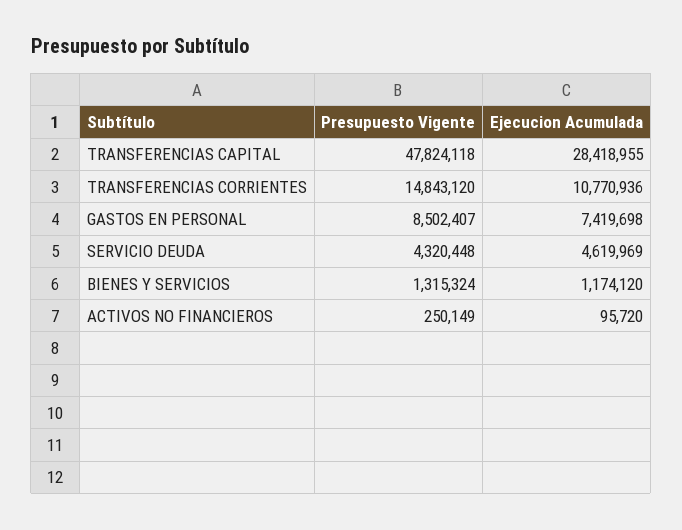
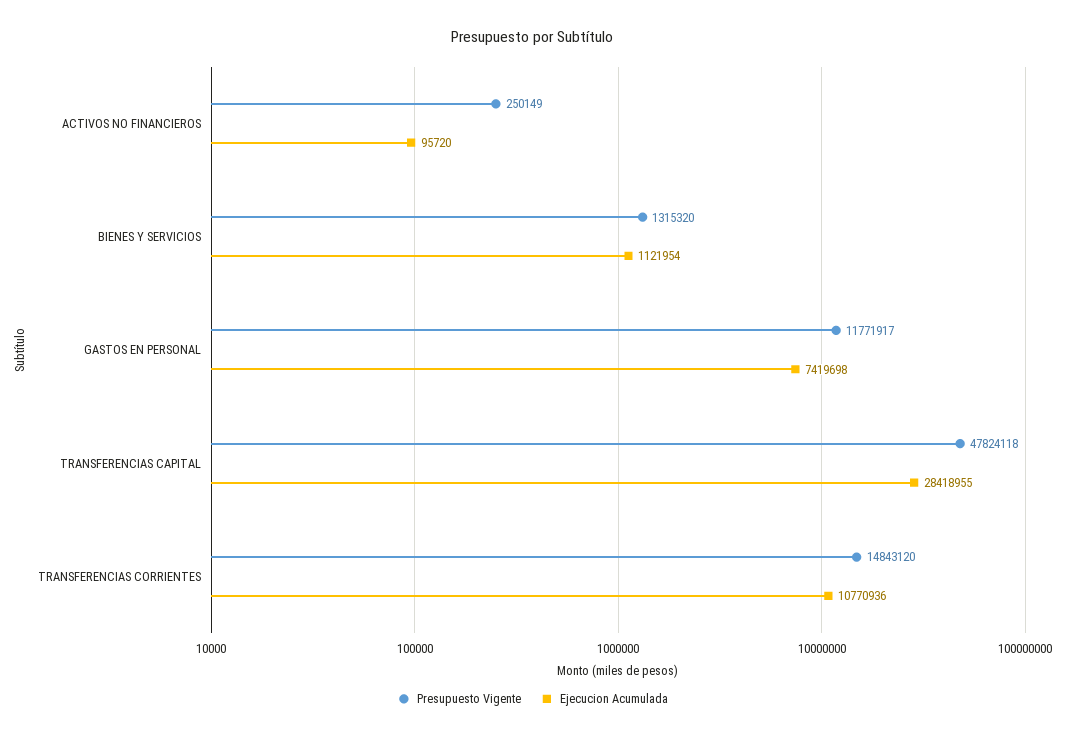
Presupuesto Vigente, GASTOS EN PERSONAL: 8502407 -> 11771917
Presupuesto Vigente, SERVICIO DEUDA: 4320448 -> none
Ejecucion Acumulada, SERVICIO DEUDA: 4619969 -> none
Presupuesto Vigente, BIENES Y SERVICIOS: 1315324 -> 1315320
Ejecucion Acumulada, BIENES Y SERVICIOS: 1174120 -> 1121954

